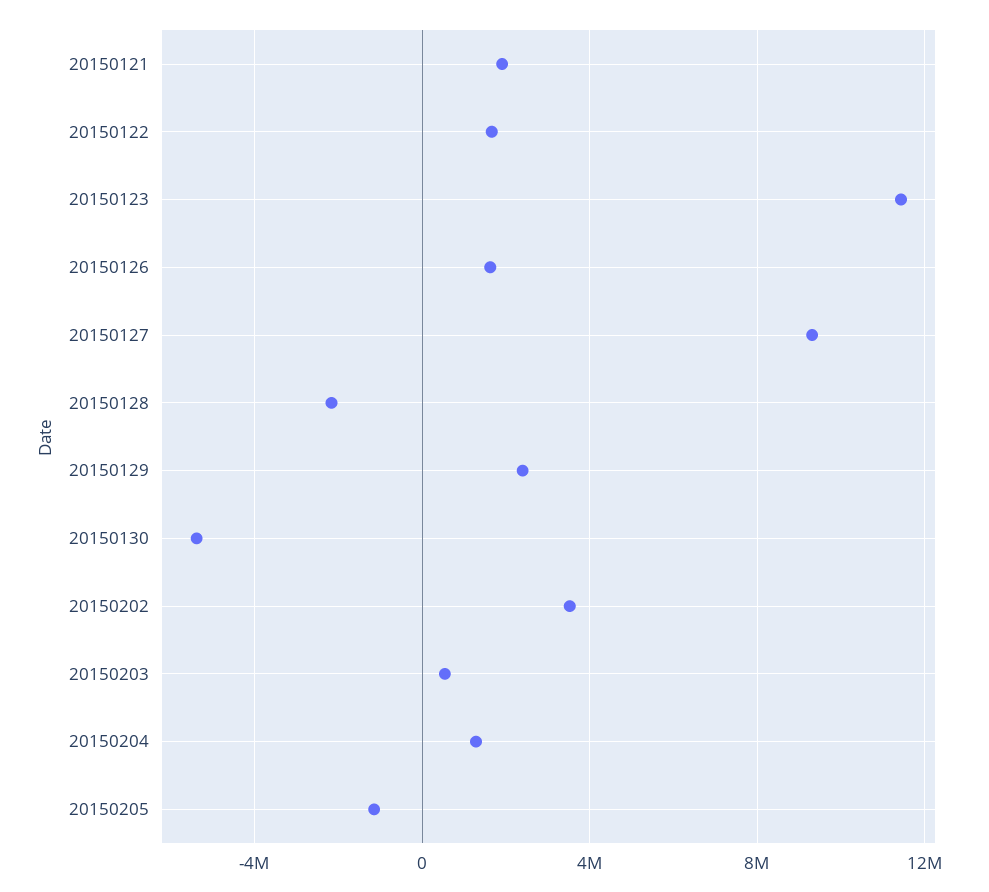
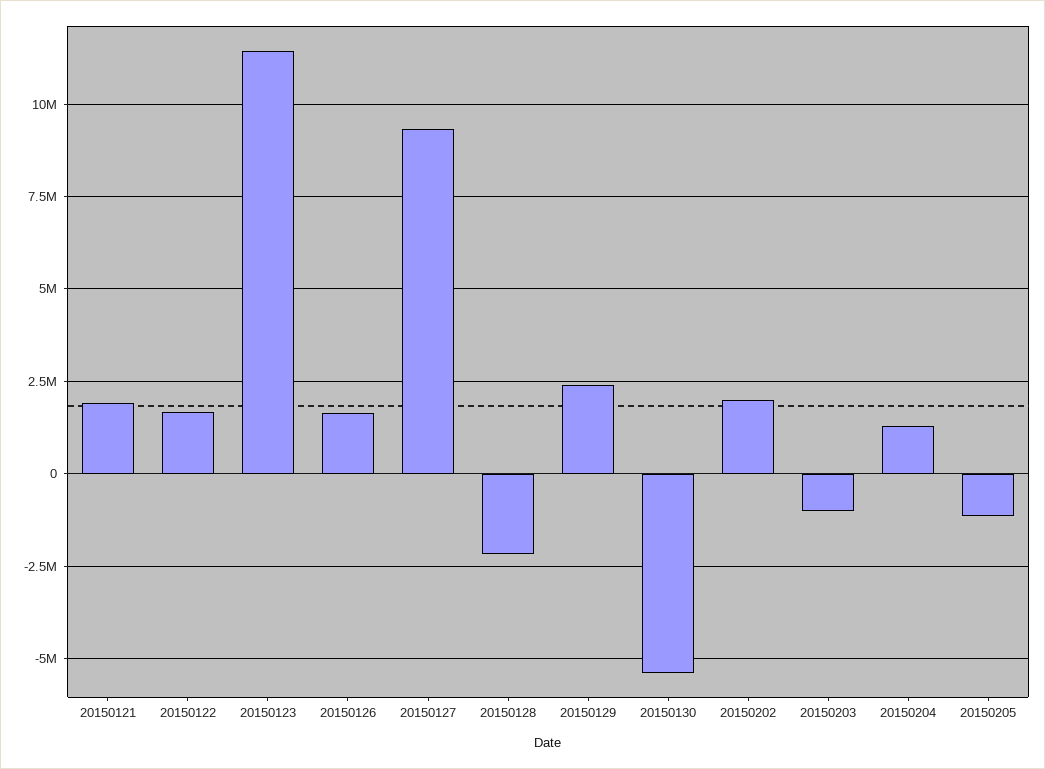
20150202: 3500000 -> 2000000
20150203: 500000 -> -1000000

